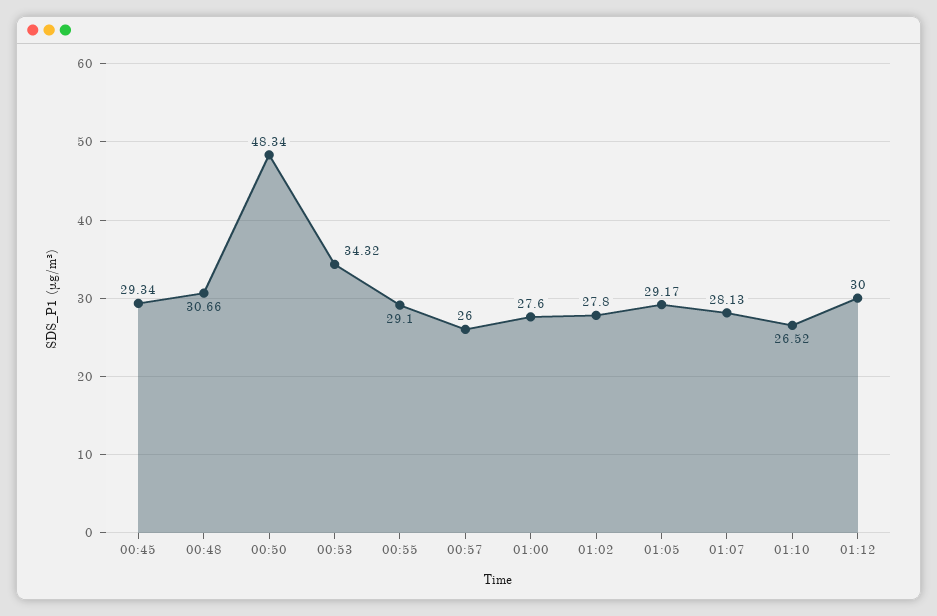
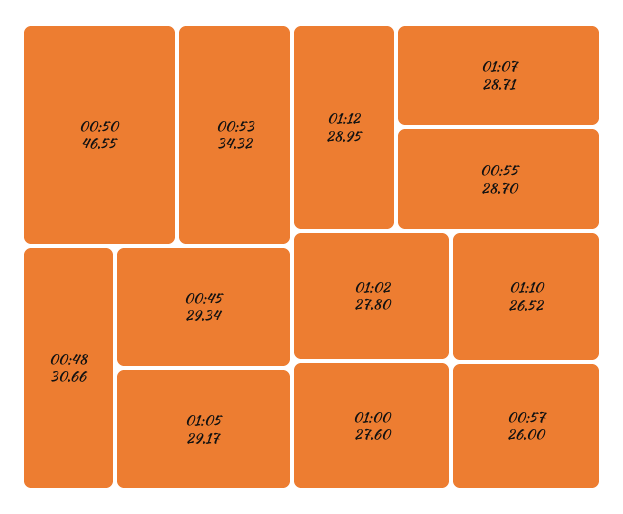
00:50: 48.34 -> 46.55
00:55: 29.1 -> 28.7
01:07: 28.13 -> 28.71
01:12: 30 -> 28.95

